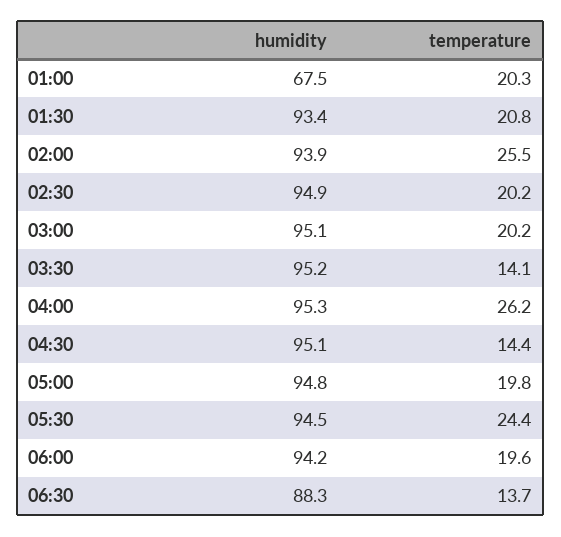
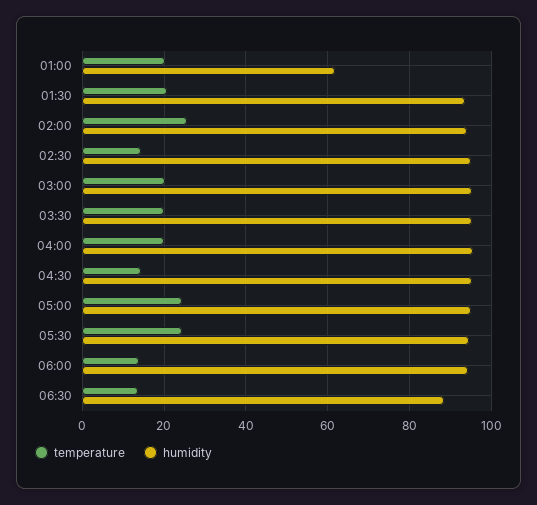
humidity, 01:00: 67.5 -> 62
temperature, 02:30: 20.2 -> 14
temperature, 03:30: 14.1 -> 20
temperature, 04:00: 26.2 -> 20
temperature, 05:00: 19.8 -> 24
temperature, 06:00: 19.6 -> 14

